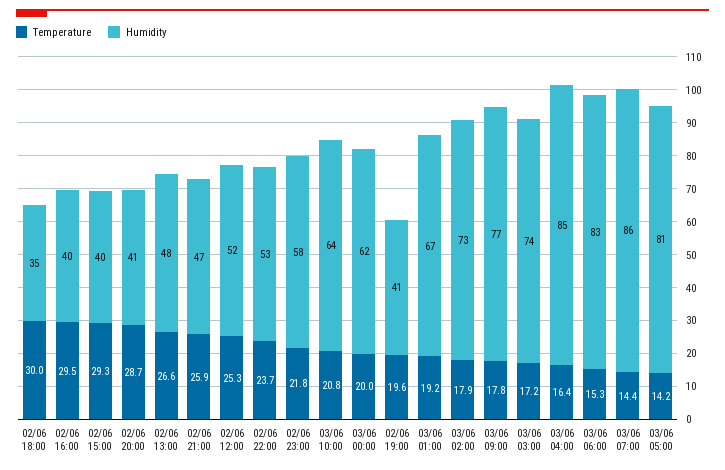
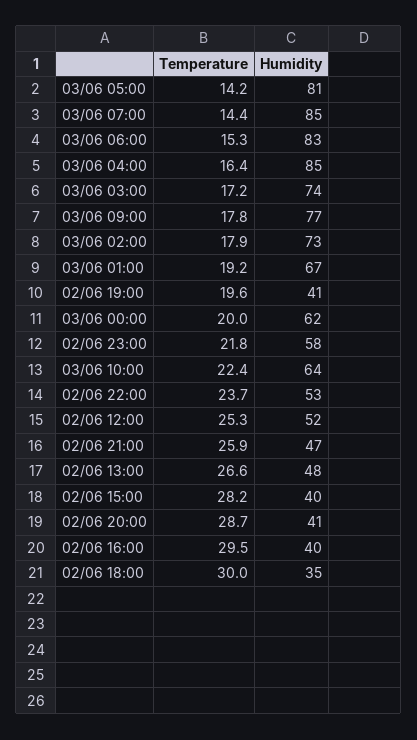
Temperature, 02/06 15:00: 29.3 -> 28.2
Temperature, 03/06 10:00: 20.8 -> 22.4
Humidity, 03/06 07:00: 86 -> 85

